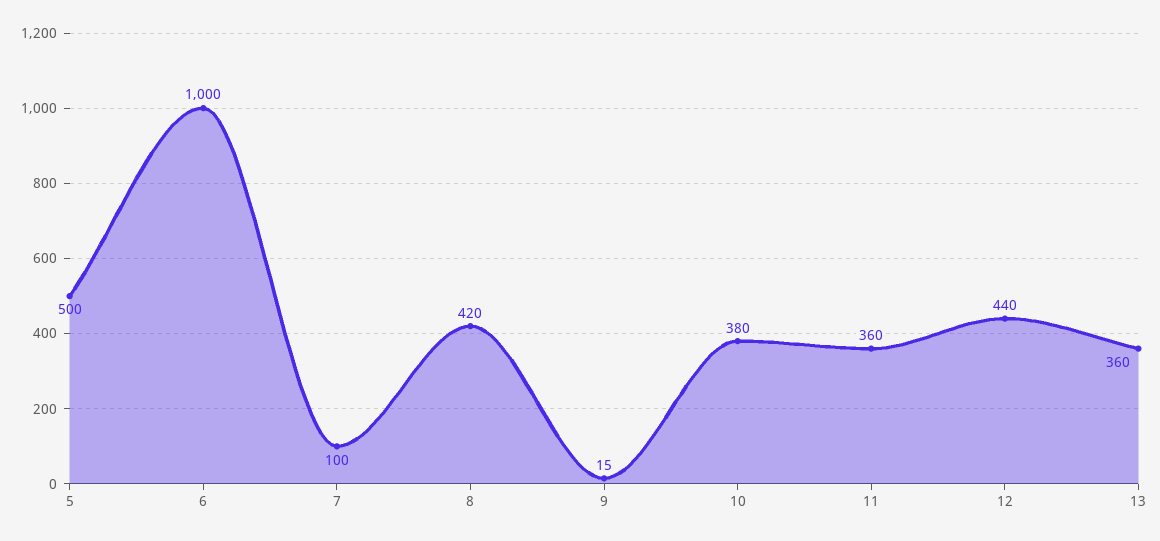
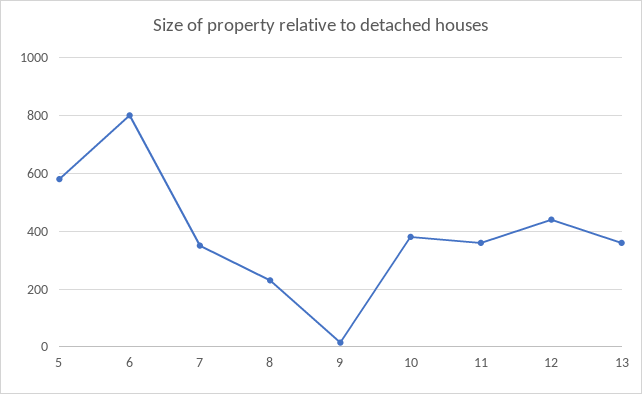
5: 500 -> 575
6: 1000 -> 800
7: 100 -> 350
8: 420 -> 225

